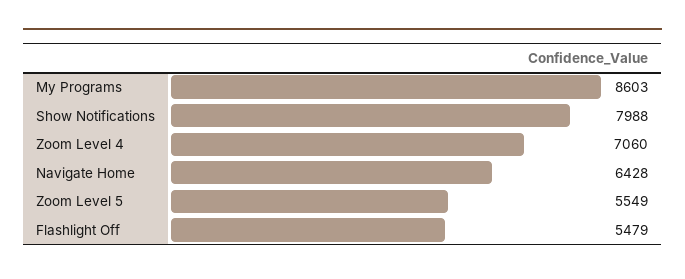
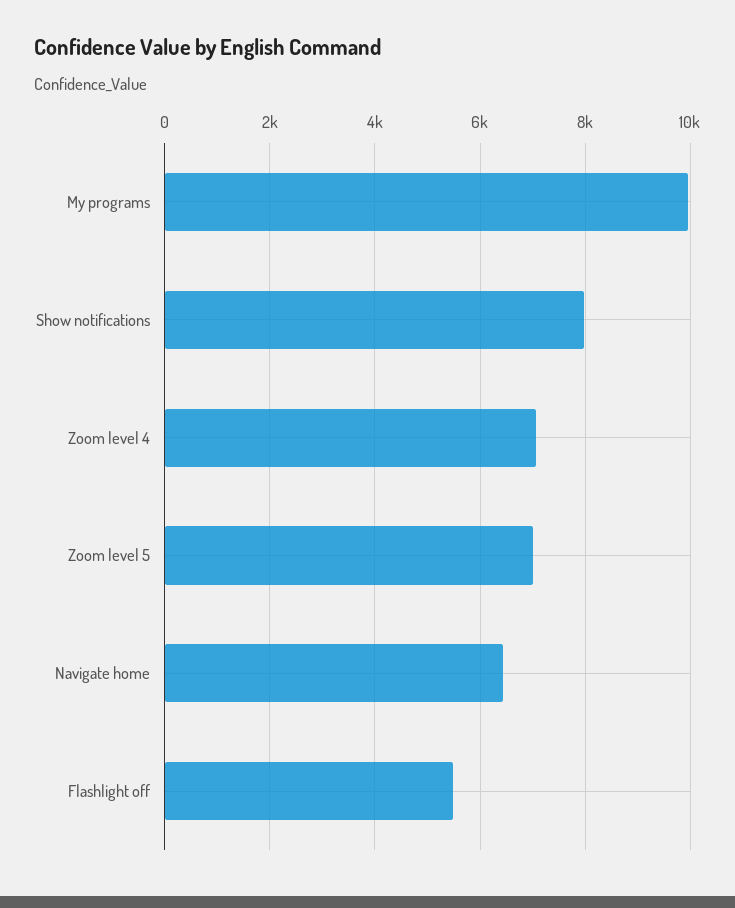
My Programs: 8603 -> 10000
Zoom Level 5: 5549 -> 7000

